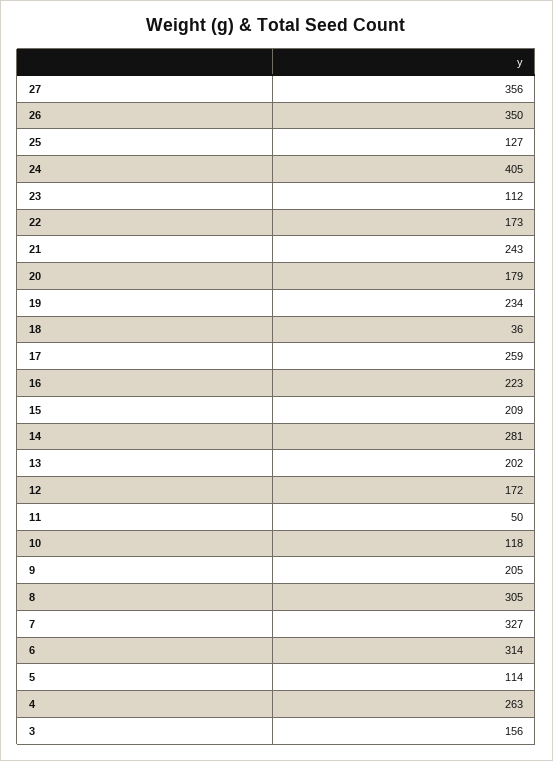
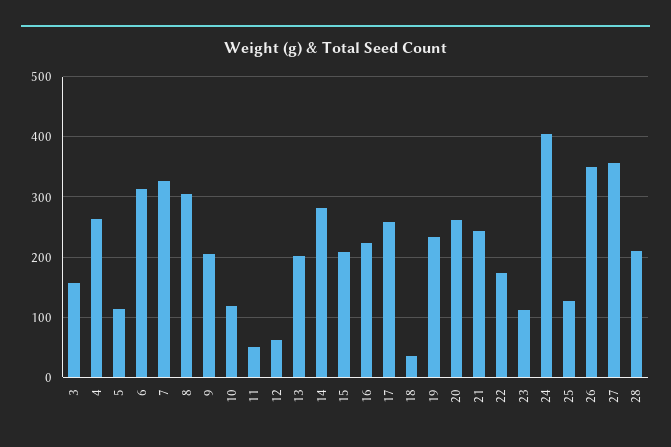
20: 179 -> 260
12: 172 -> 60
28: none -> 210

